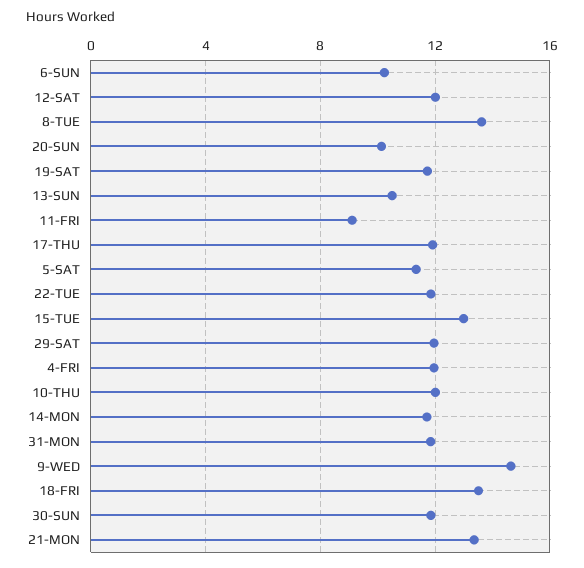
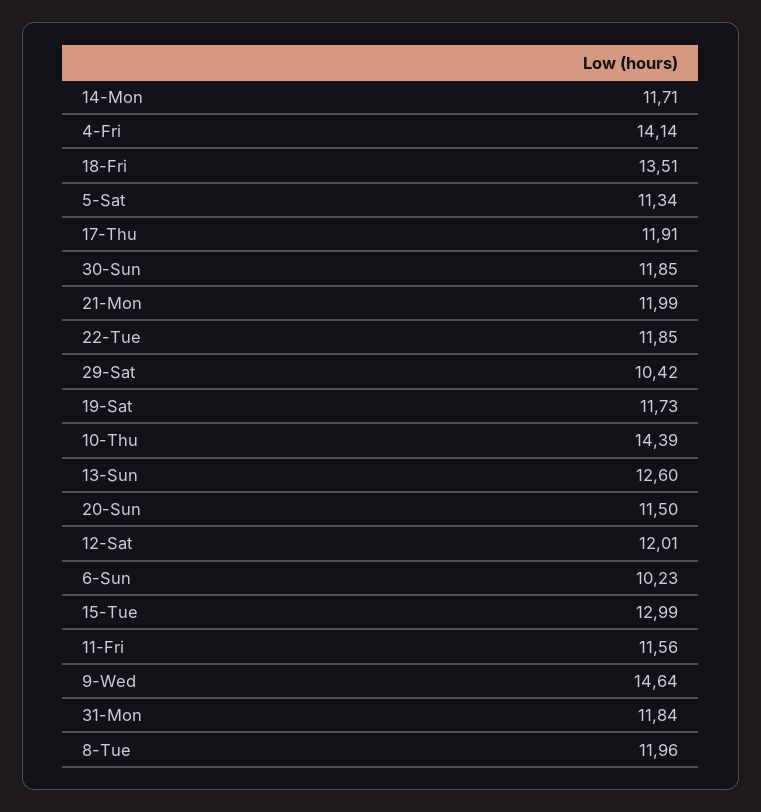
8-TUE: 13.5 -> 11.96
20-SUN: 10 -> 11.5
13-SUN: 10.5 -> 12.6
11-FRI: 9 -> 11.56
29-SAT: 12 -> 10.42
4-FRI: 12 -> 14.14
10-THU: 12 -> 14.39
21-MON: 13.5 -> 11.99

